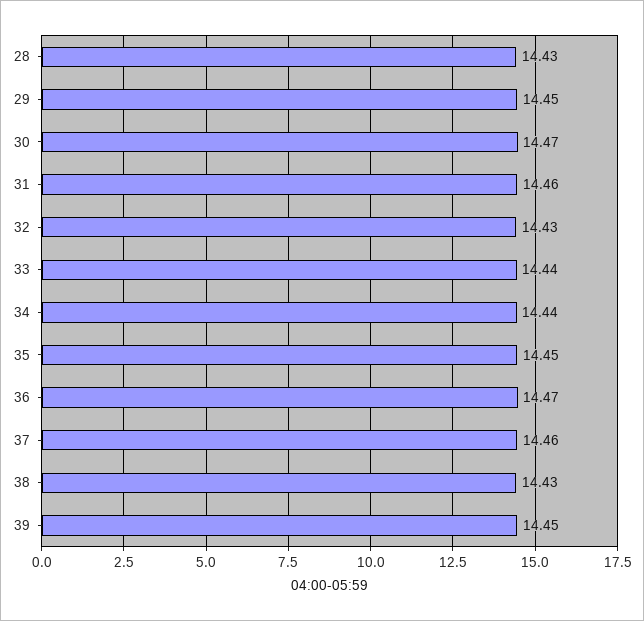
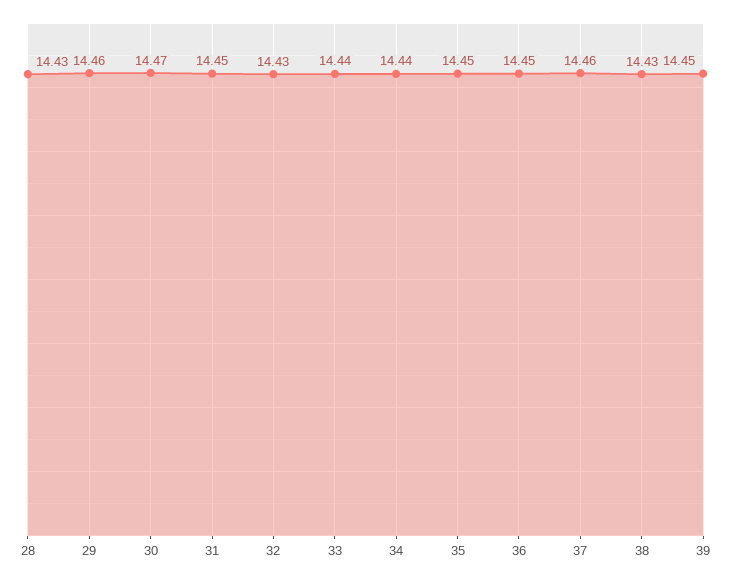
29: 14.45 -> 14.46
31: 14.46 -> 14.45
36: 14.47 -> 14.45

